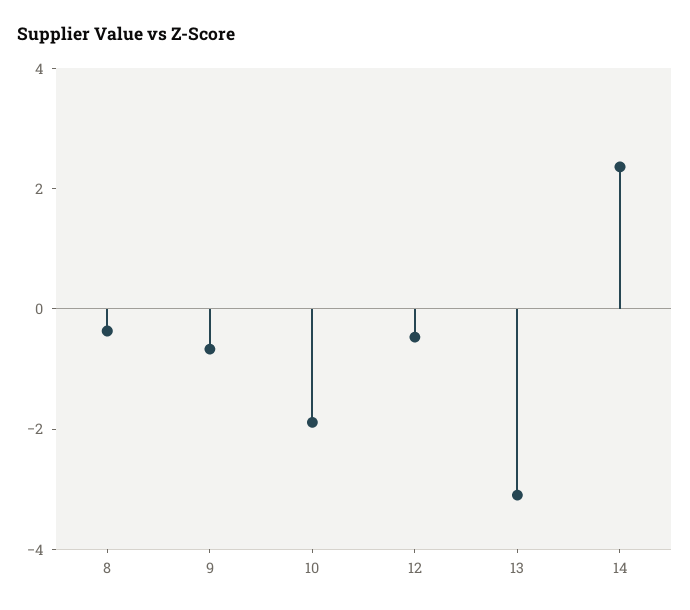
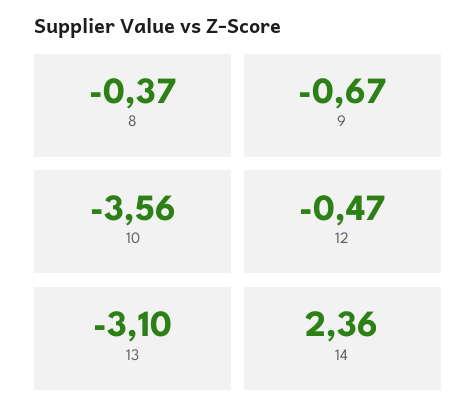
10: -2 -> -3.56

